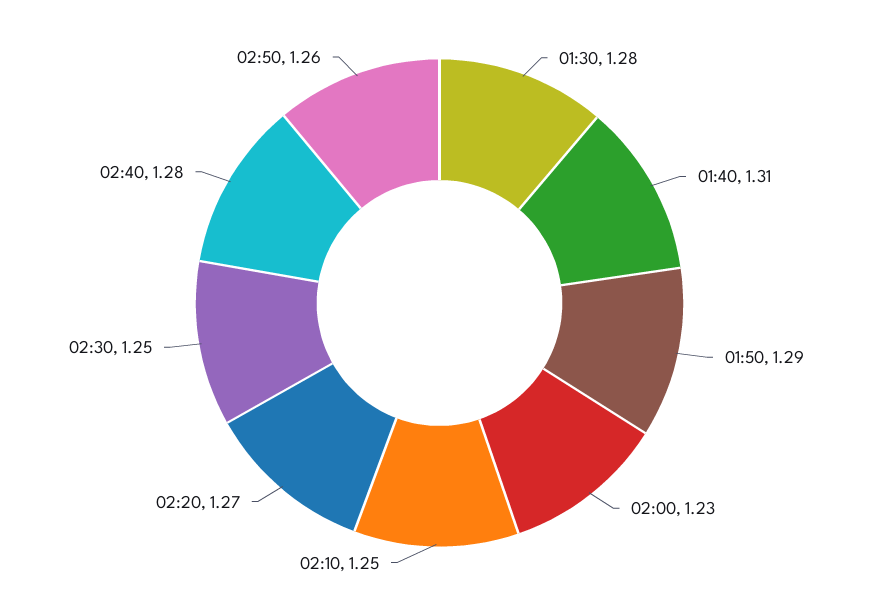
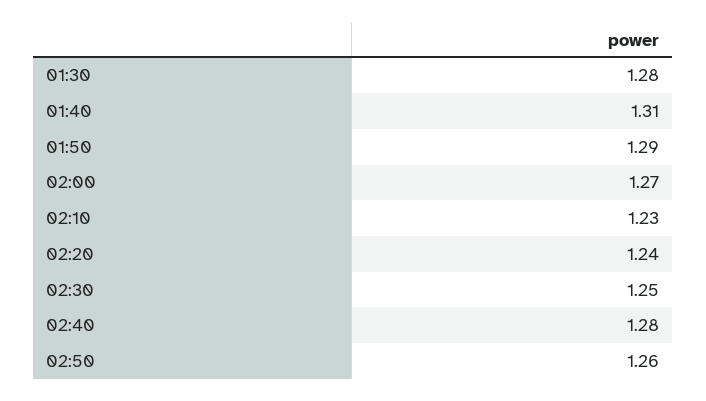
02:00: 1.23 -> 1.27
02:10: 1.25 -> 1.23
02:20: 1.27 -> 1.24

